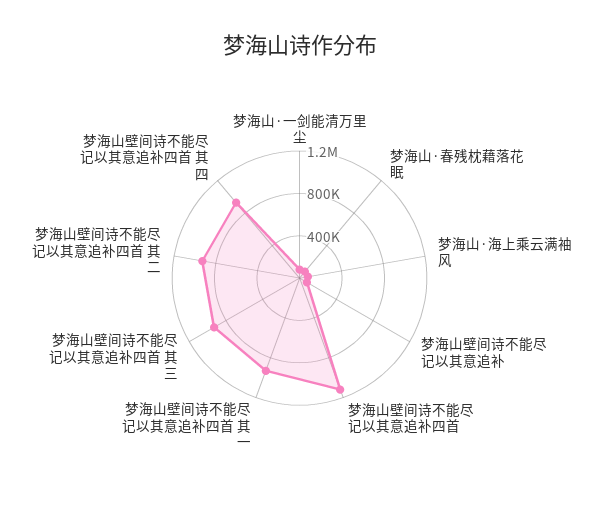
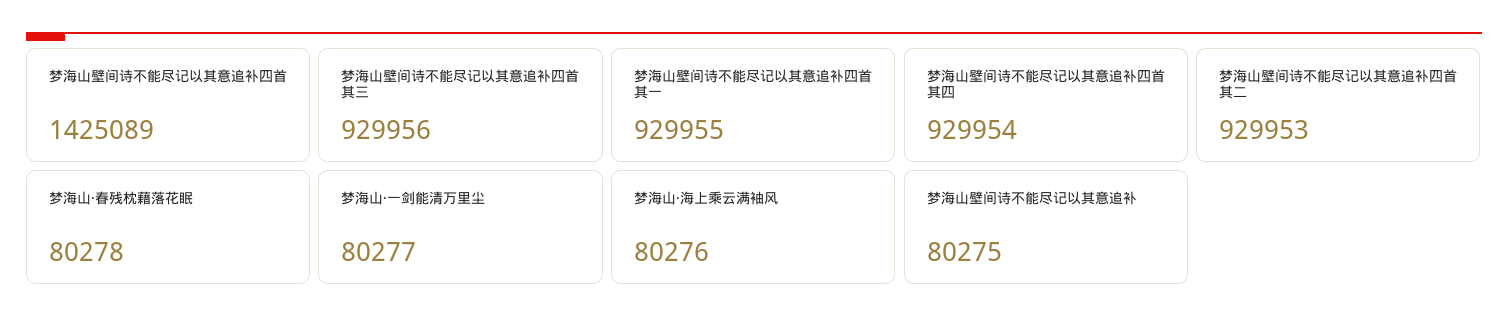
梦海山壁间诗不能尽记以其意追补四首: 1100000 -> 1425089

